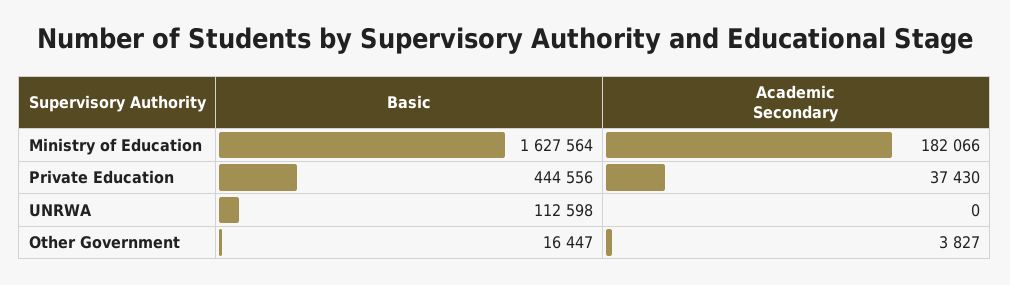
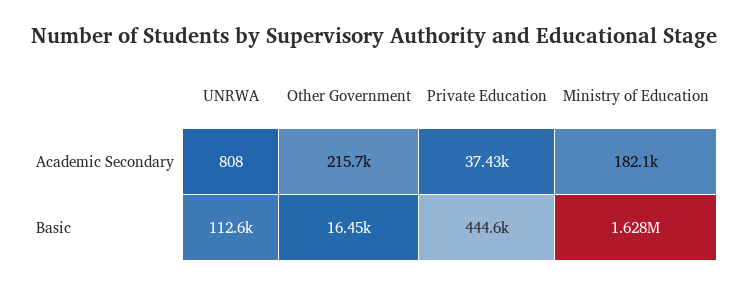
Academic Secondary, UNRWA: 0 -> 808
Academic Secondary, Other Government: 3827 -> 215700

